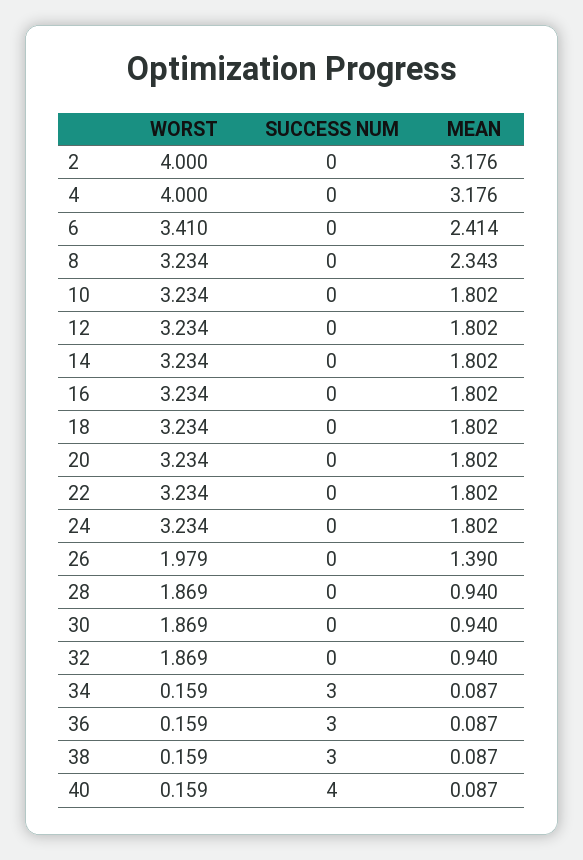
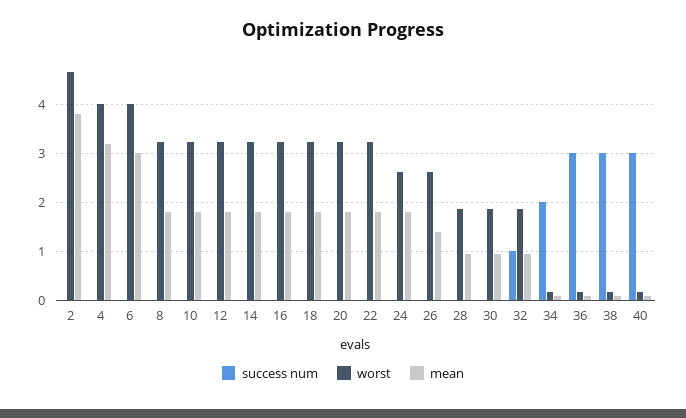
WORST, 2: 4 -> 4.6
MEAN, 2: 3.176 -> 3.8
WORST, 6: 3.41 -> 4
MEAN, 6: 2.414 -> 3
MEAN, 8: 2.343 -> 1.8
WORST, 24: 3.234 -> 2.6
WORST, 26: 1.979 -> 2.6
SUCCESS NUM, 32: 0 -> 1
SUCCESS NUM, 34: 3 -> 2
SUCCESS NUM, 40: 4 -> 3

